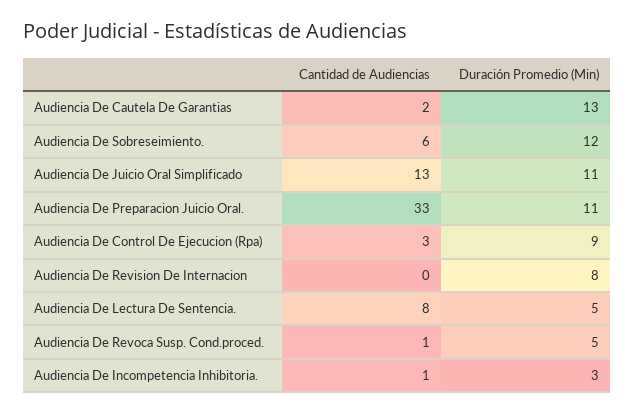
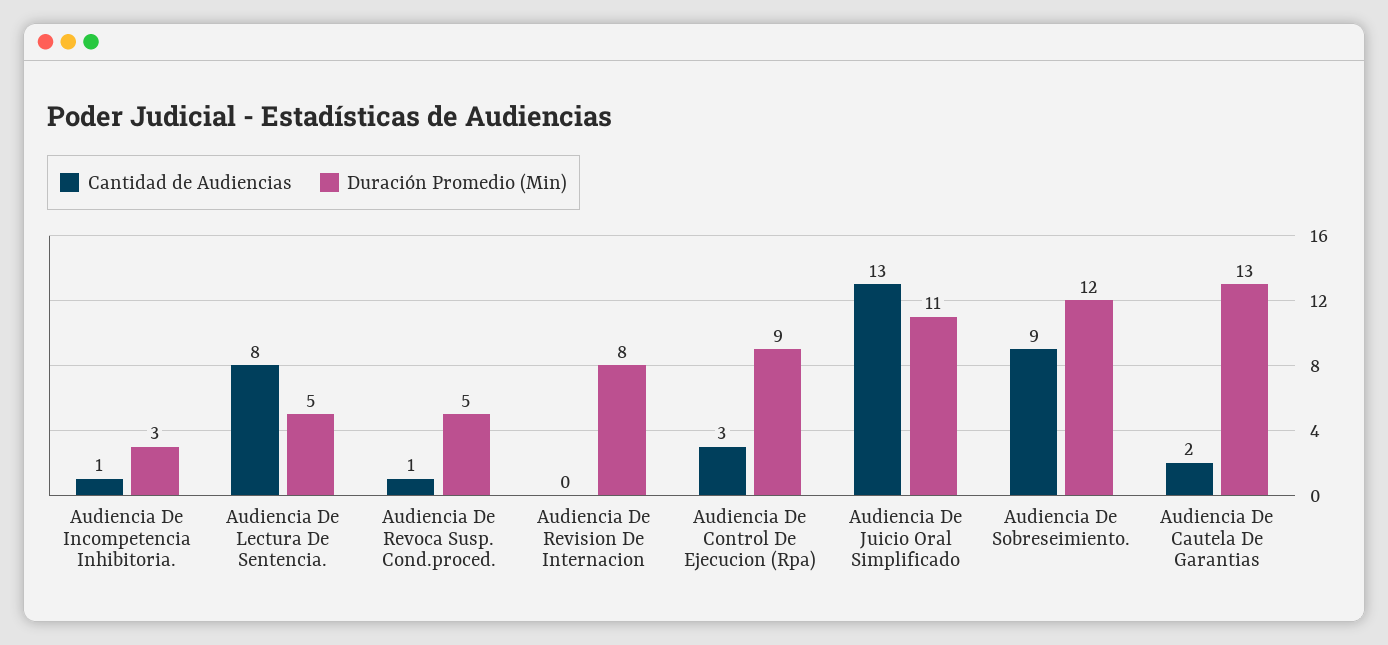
Cantidad de Audiencias, Audiencia De Sobreseimiento.: 6 -> 9
Cantidad de Audiencias, Audiencia De Preparacion Juicio Oral.: 33 -> none
Duración Promedio (Min), Audiencia De Preparacion Juicio Oral.: 11 -> none

